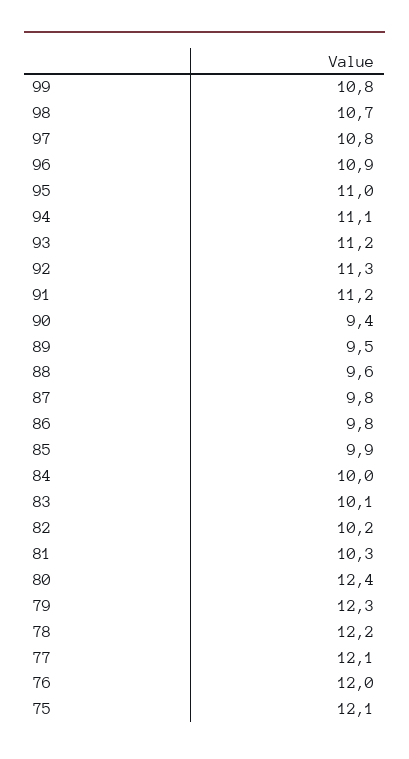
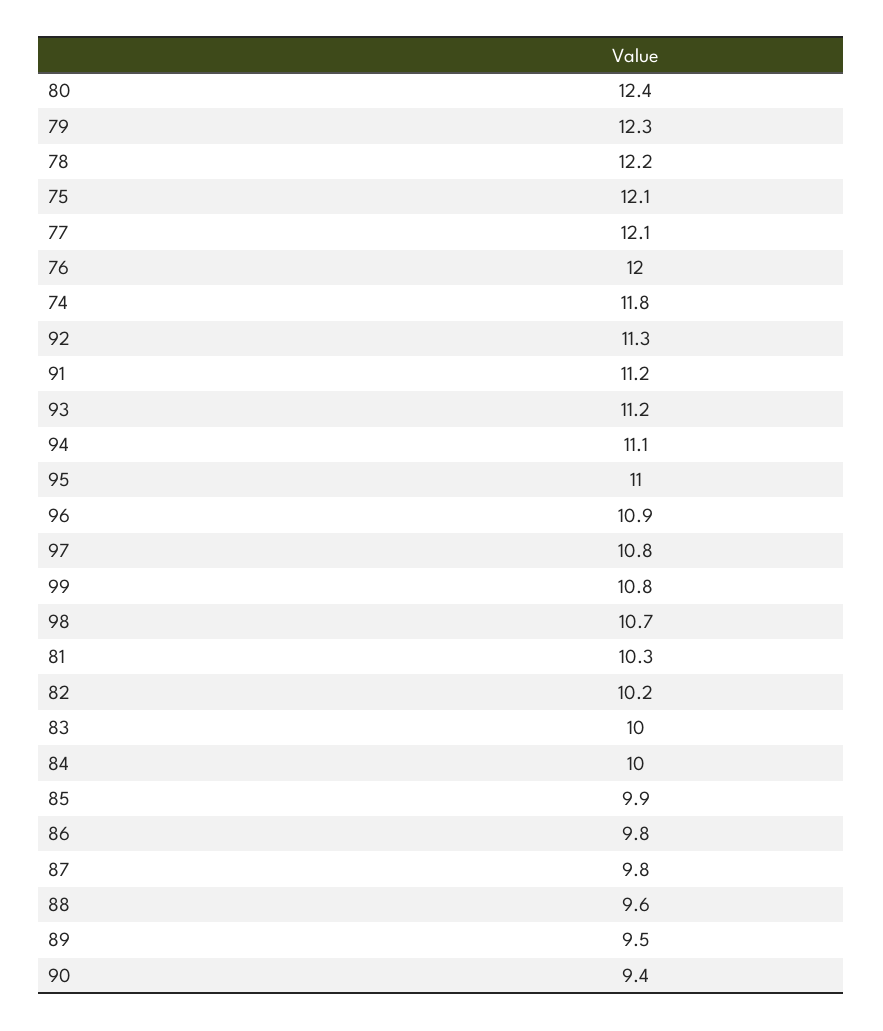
83: 10.1 -> 10
74: none -> 11.8

